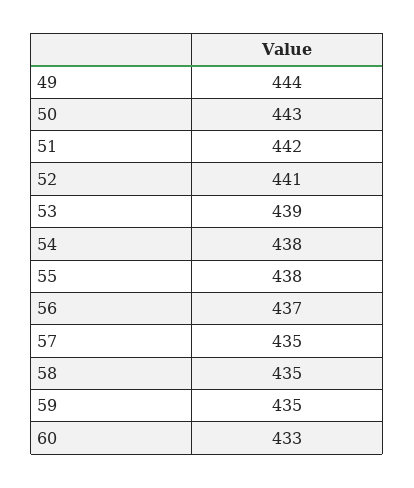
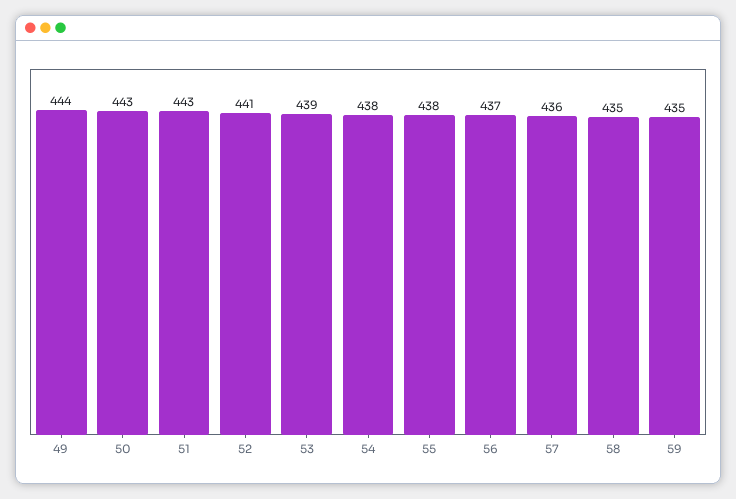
51: 442 -> 443
57: 435 -> 436
60: 433 -> none

